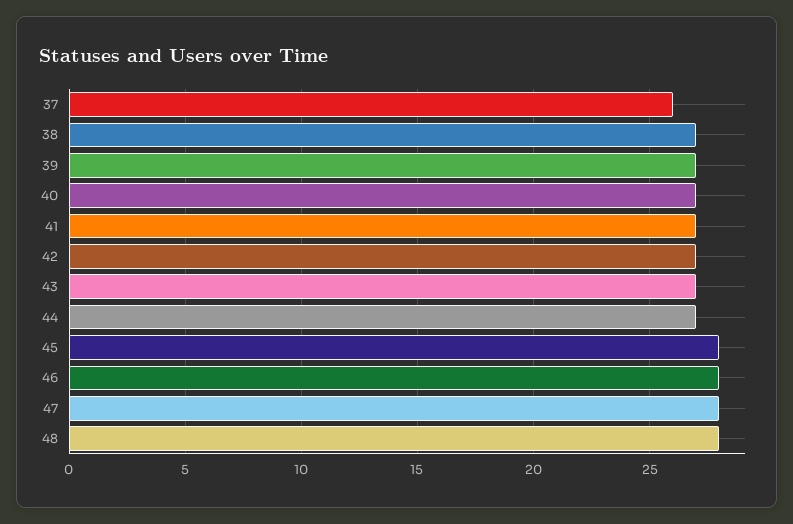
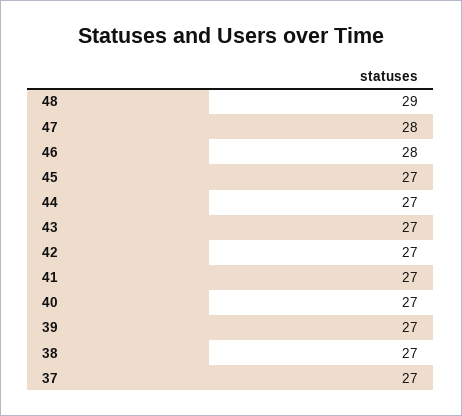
37: 26 -> 27
45: 28 -> 27
48: 28 -> 29

